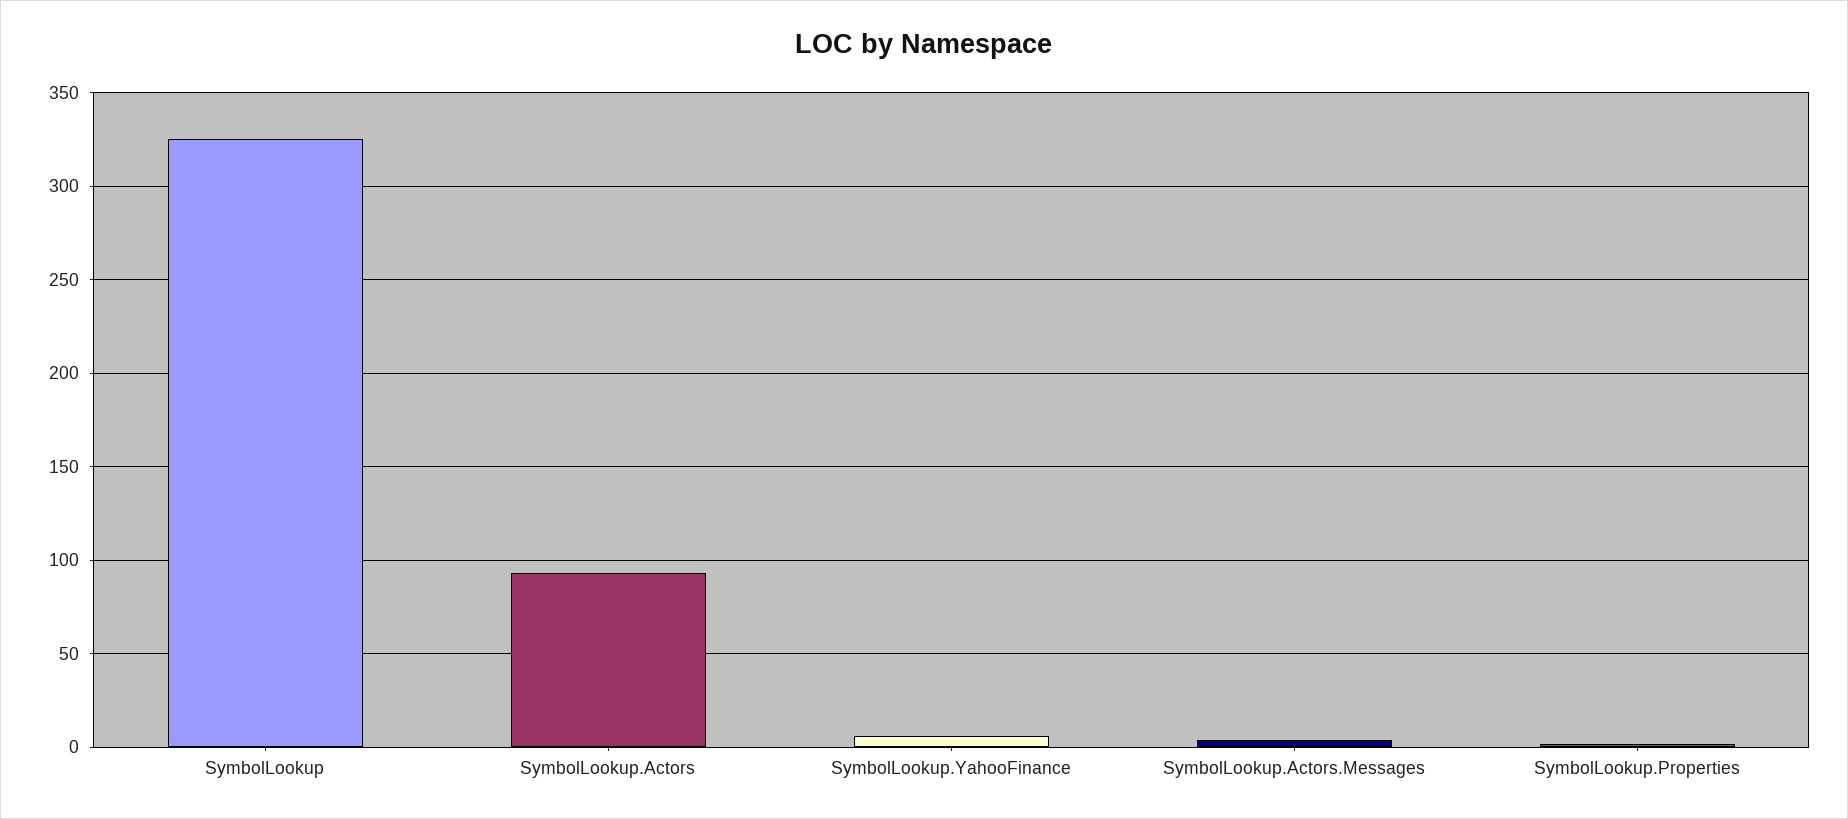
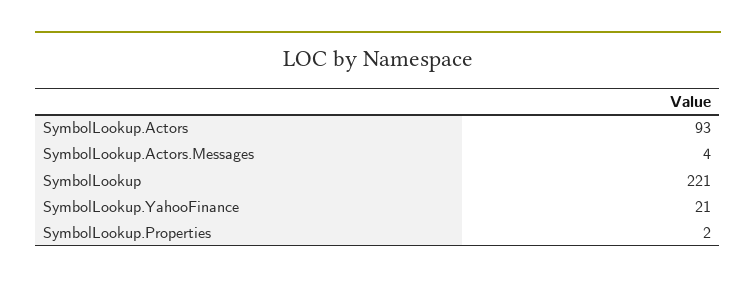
SymbolLookup: 325 -> 221
SymbolLookup.YahooFinance: 5 -> 21

